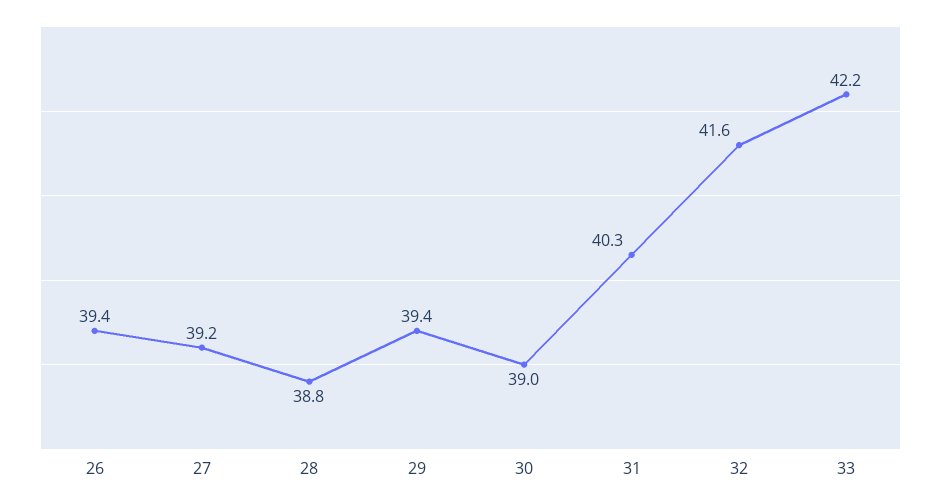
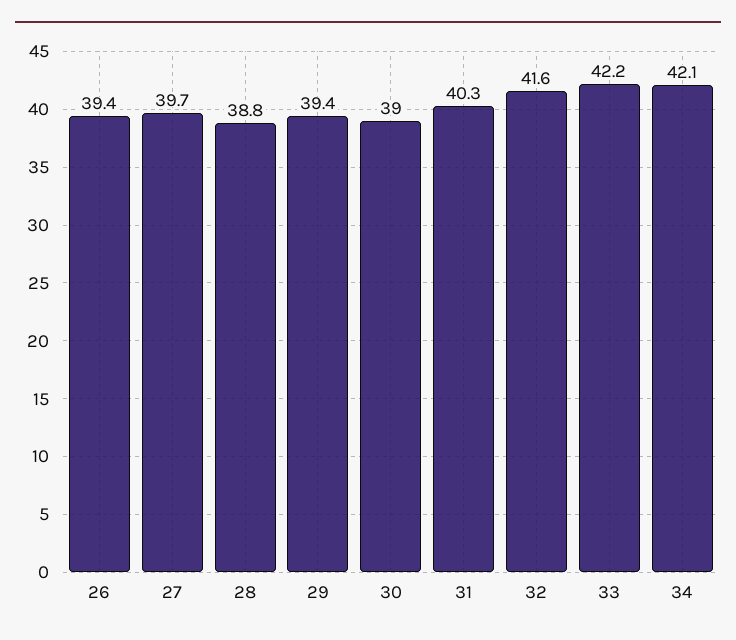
27: 39.2 -> 39.7
34: none -> 42.1

